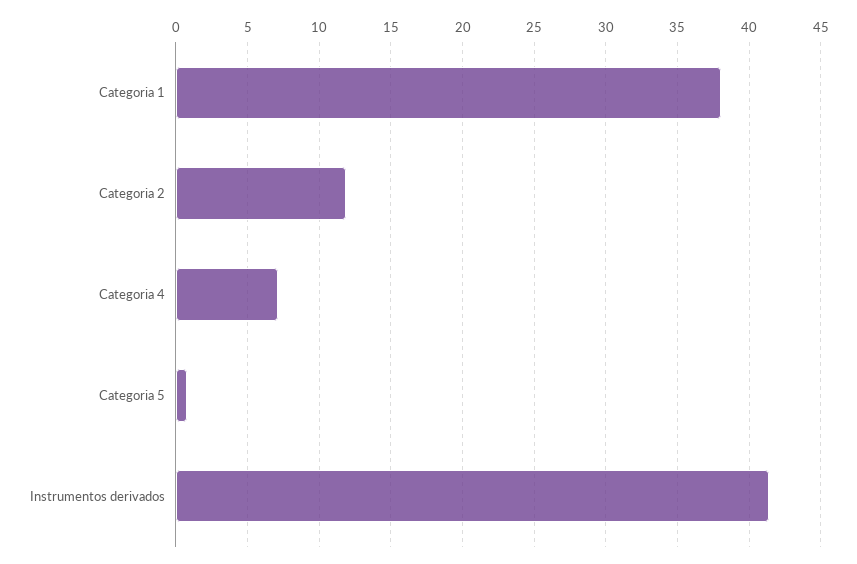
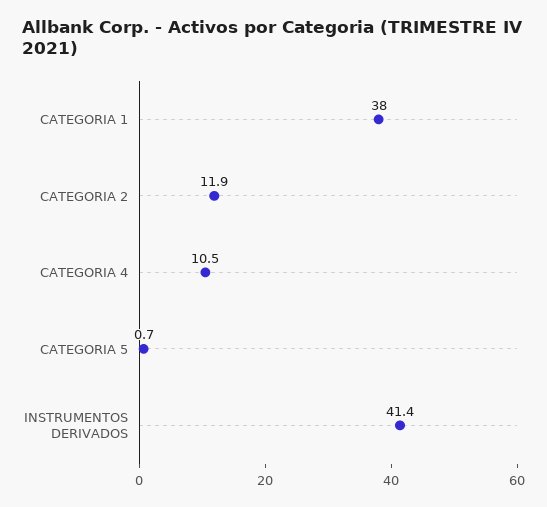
Categoria 4: 7 -> 10.5

